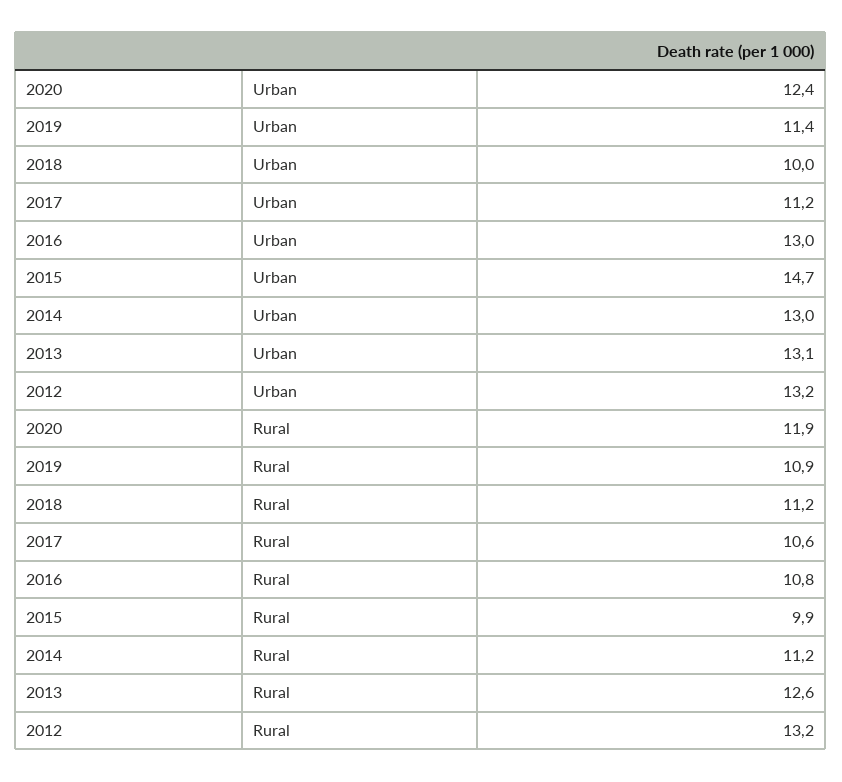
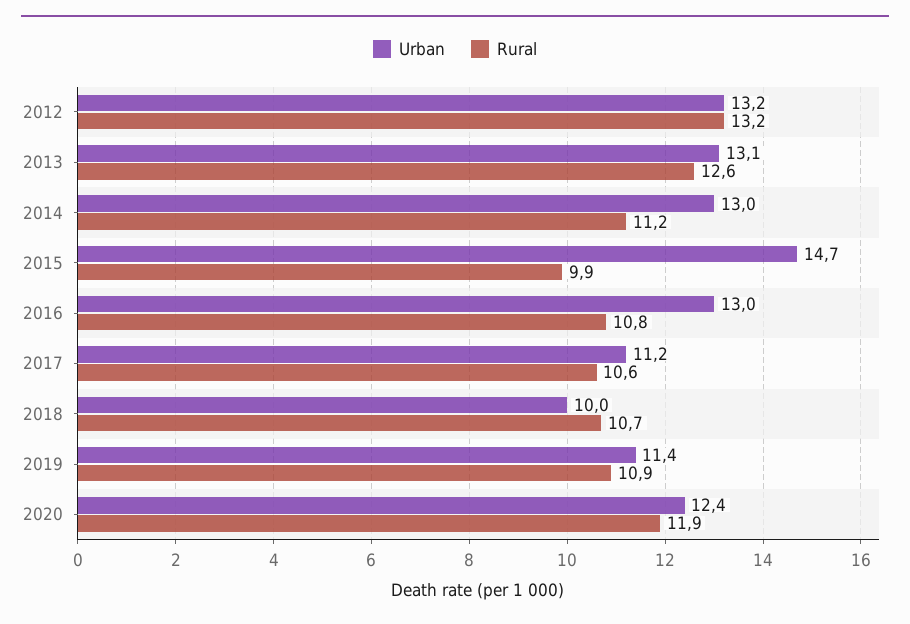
Rural, 2018: 11.2 -> 10.7

